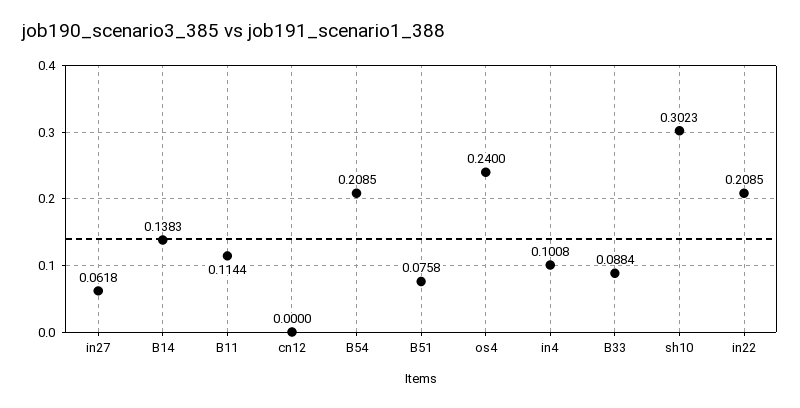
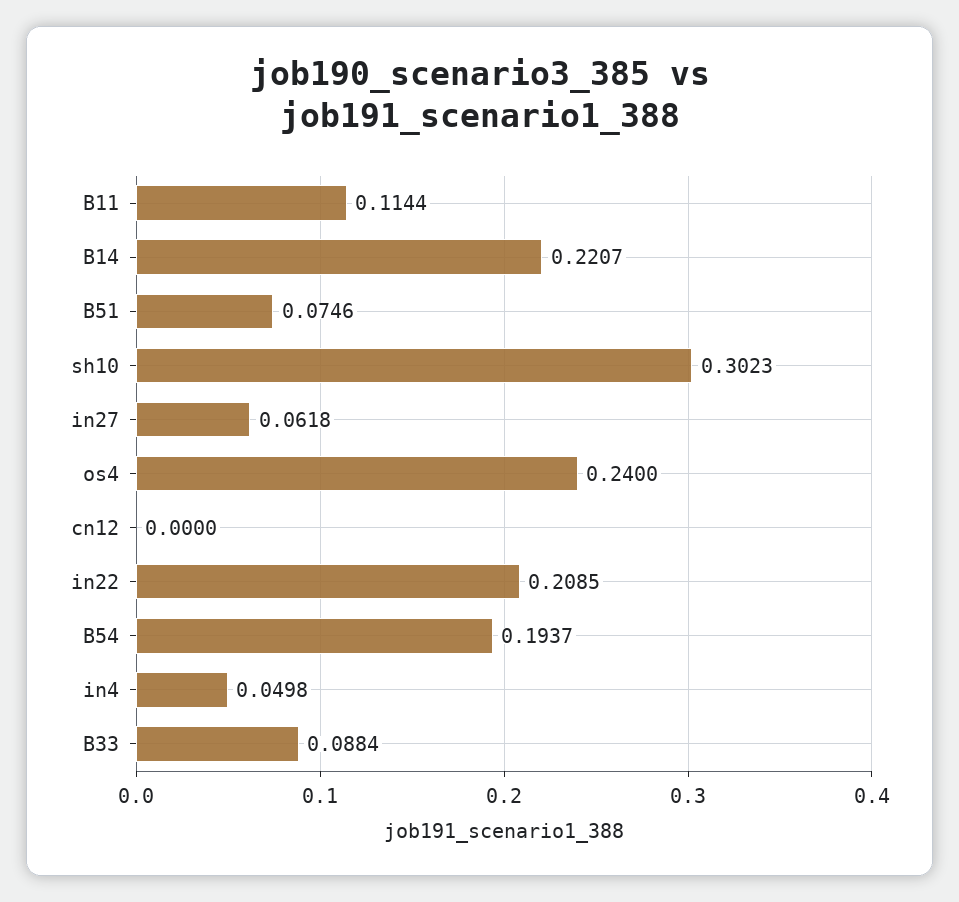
B14: 0.1383 -> 0.2207
B54: 0.2085 -> 0.1937
B51: 0.0758 -> 0.0746
in4: 0.1008 -> 0.0498

